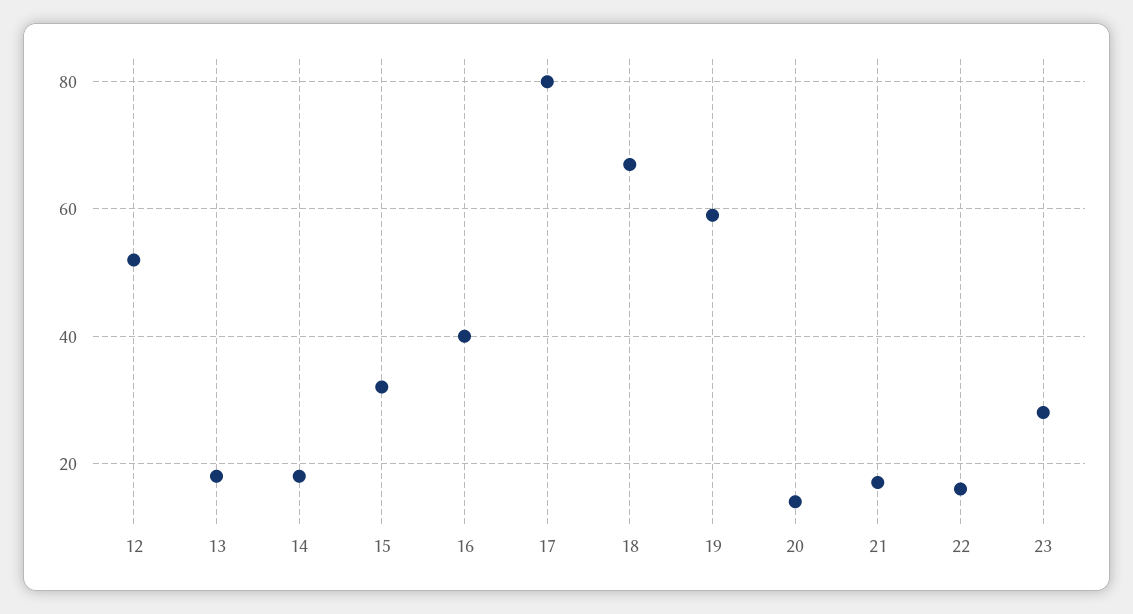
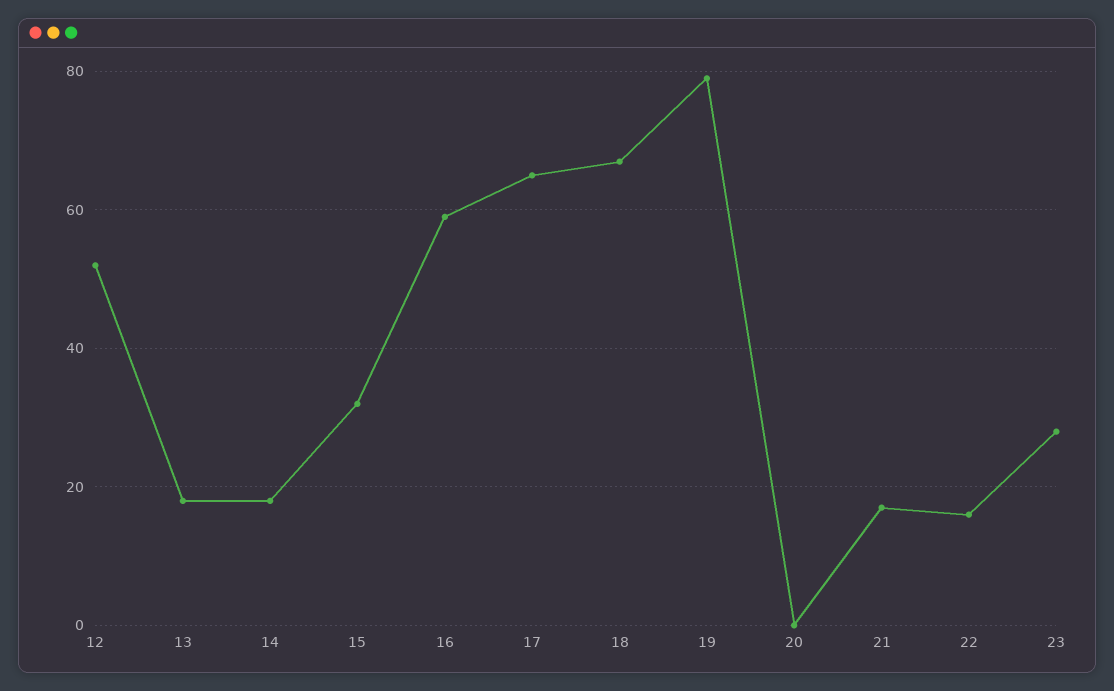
16: 40 -> 60
17: 80 -> 65
19: 60 -> 80
20: 15 -> 0

